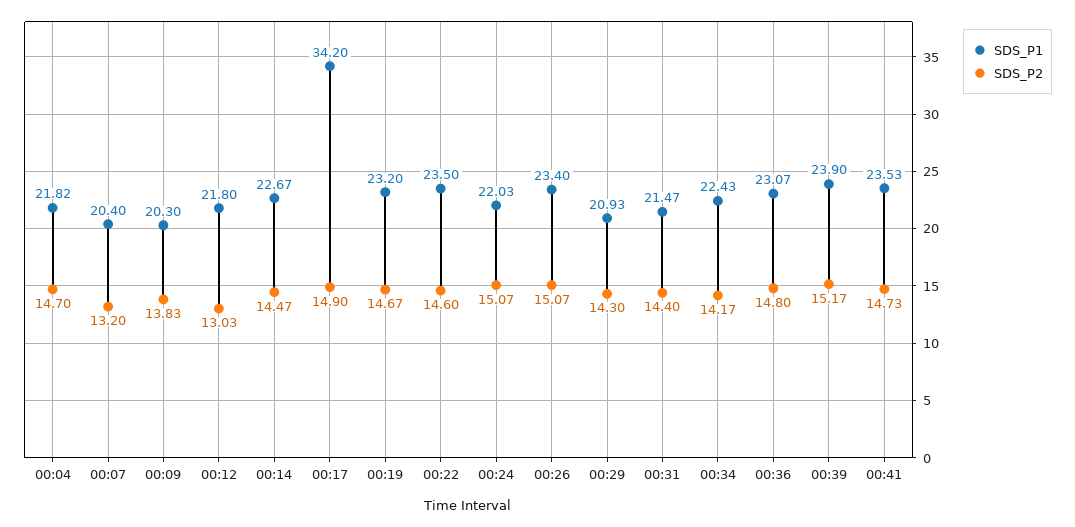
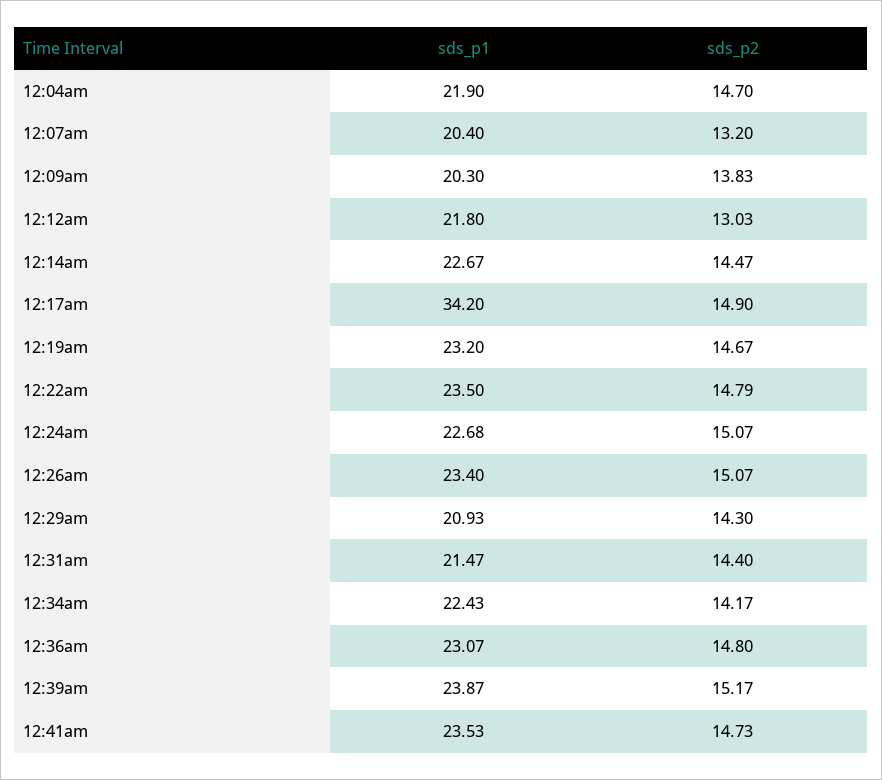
SDS_P1, 00:04: 21.82 -> 21.9
SDS_P2, 00:22: 14.6 -> 14.79
SDS_P1, 00:24: 22.03 -> 22.68
SDS_P1, 00:39: 23.9 -> 23.87

